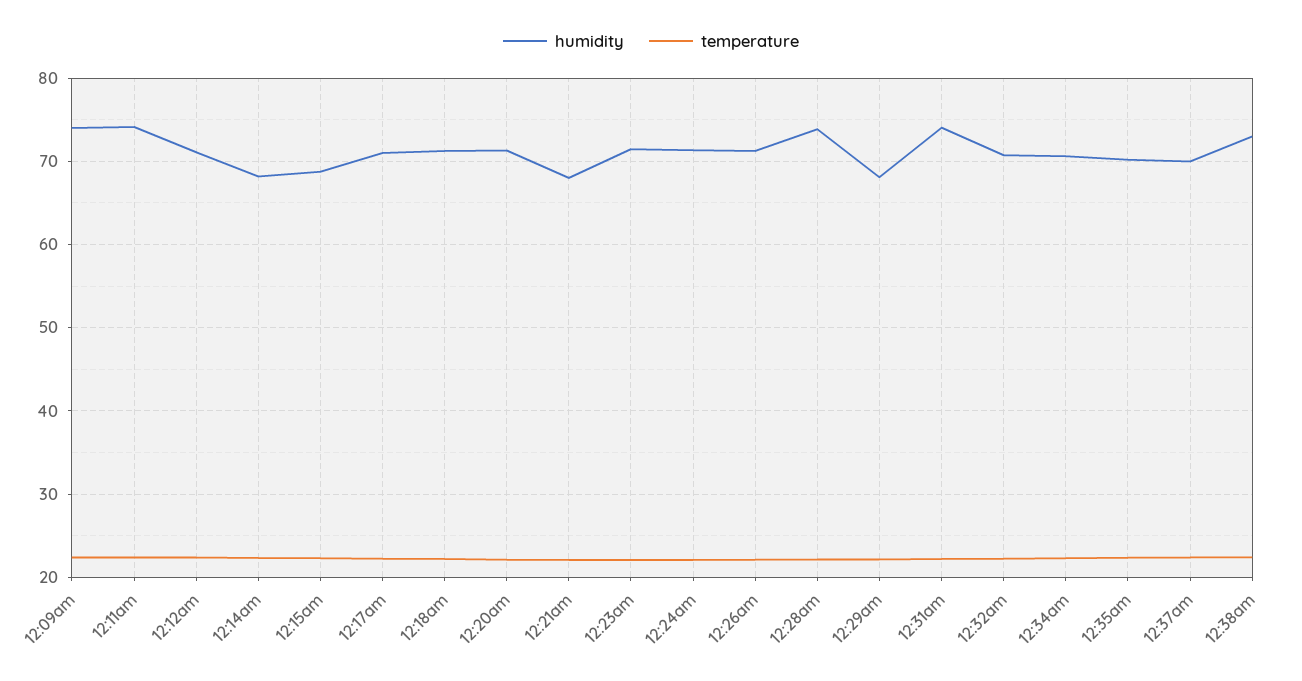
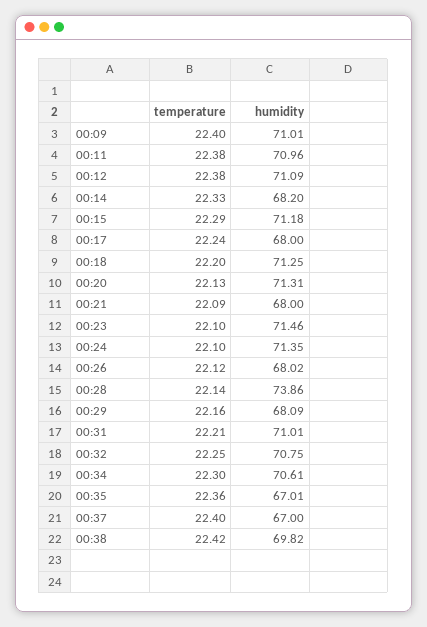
humidity, 12:09am: 74 -> 71.01
humidity, 12:11am: 74 -> 70.96
humidity, 12:15am: 69 -> 71.18
humidity, 12:17am: 71 -> 68
humidity, 12:26am: 71 -> 68.02
humidity, 12:31am: 74 -> 71.01
humidity, 12:35am: 70 -> 67.01
humidity, 12:37am: 70 -> 67
humidity, 12:38am: 73 -> 69.82

